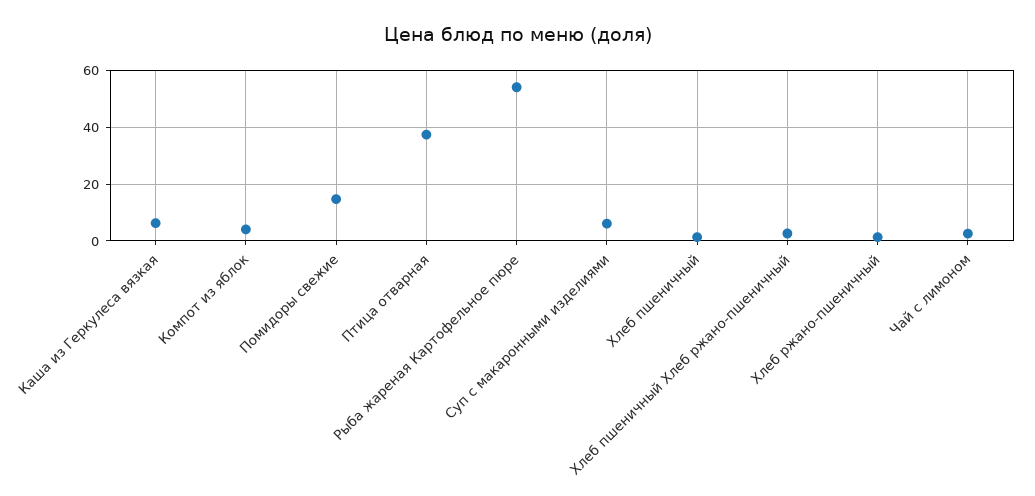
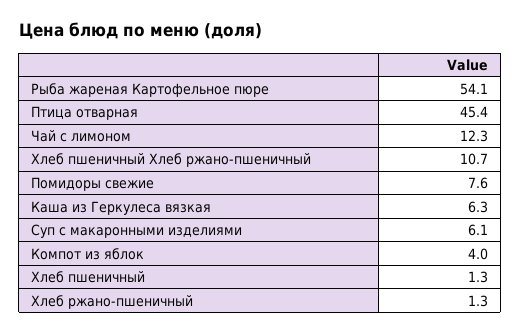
Помидоры свежие: 15 -> 7.6
Птица отварная: 37.5 -> 45.4
Хлеб пшеничный Хлеб ржано-пшеничный: 2.5 -> 10.7
Чай с лимоном: 2.5 -> 12.3

